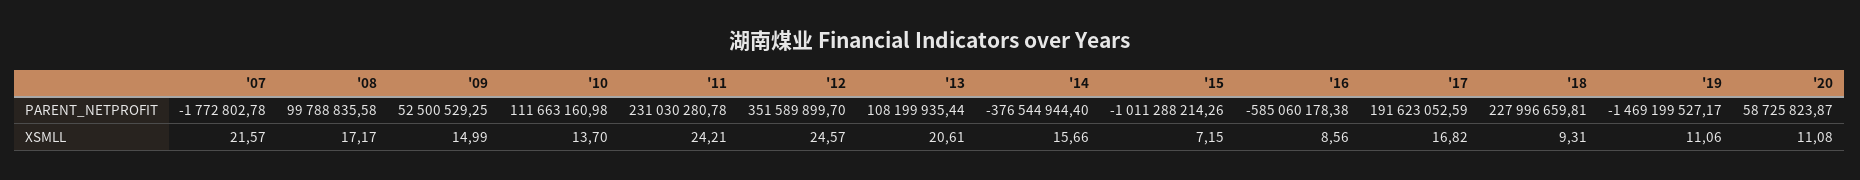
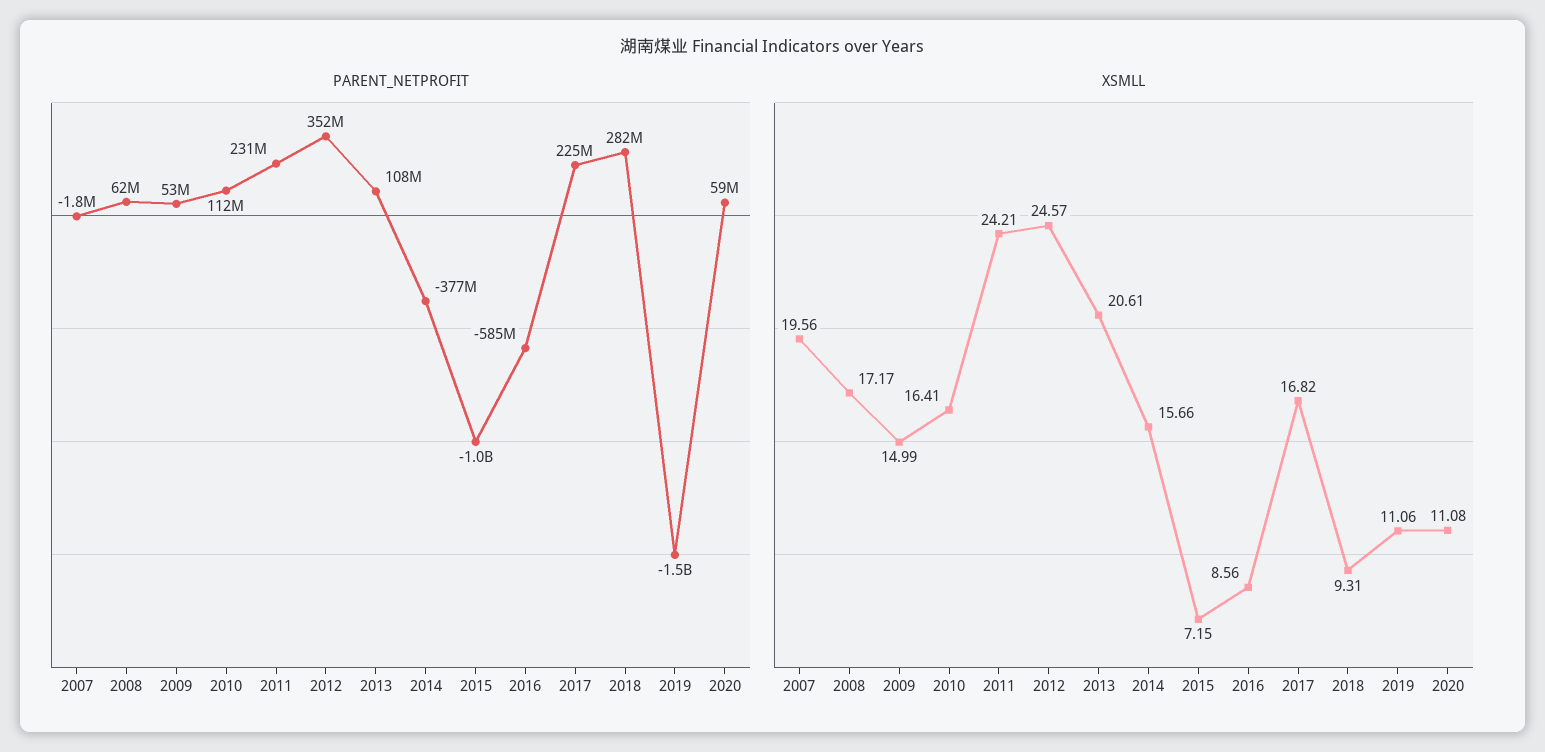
PARENT_NETPROFIT, '08: 99788835.58 -> 62000000
PARENT_NETPROFIT, '17: 191623052.59 -> 225000000
PARENT_NETPROFIT, '18: 227996659.81 -> 282000000
XSMLL, '07: 21.57 -> 19.56
XSMLL, '10: 13.7 -> 16.41

